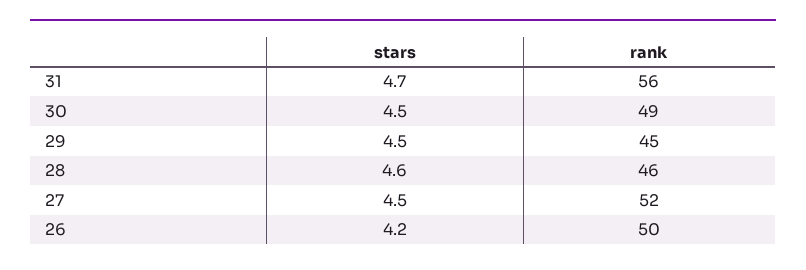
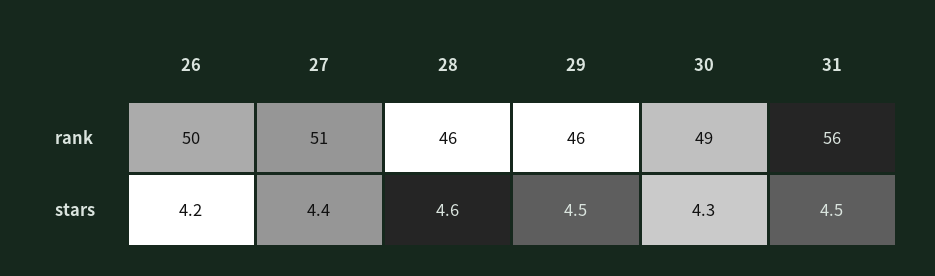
stars, 31: 4.7 -> 4.5
stars, 30: 4.5 -> 4.3
rank, 29: 45 -> 46
stars, 27: 4.5 -> 4.4
rank, 27: 52 -> 51

